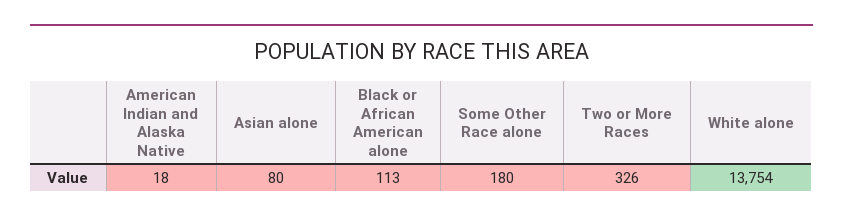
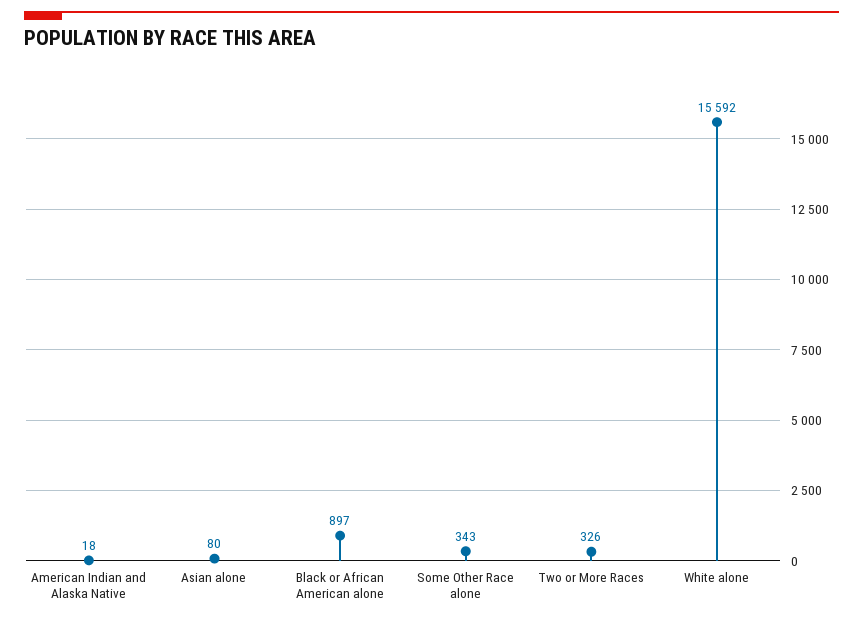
Black or African American alone: 113 -> 897
Some Other Race alone: 180 -> 343
White alone: 13754 -> 15592

